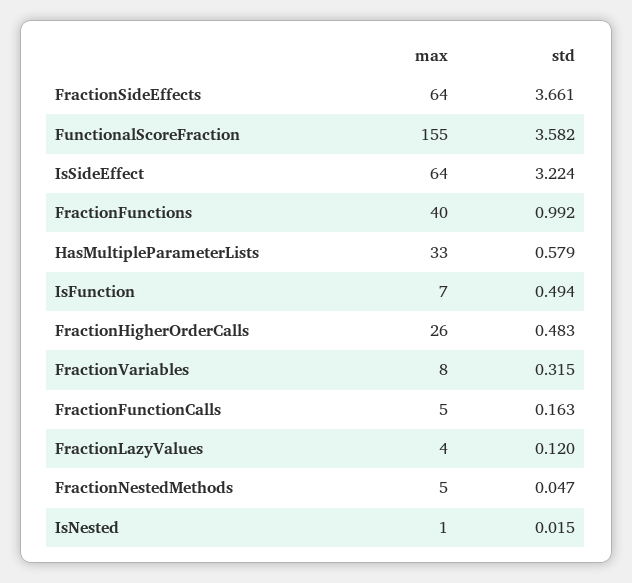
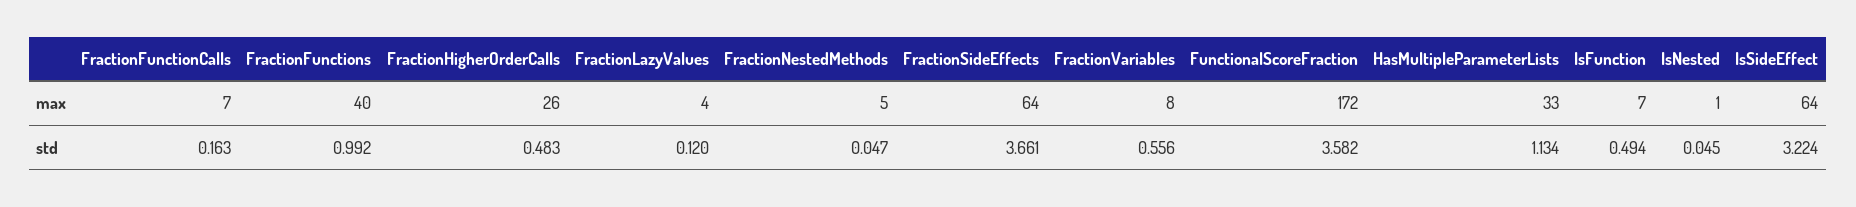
max, FunctionalScoreFraction: 155 -> 172
std, HasMultipleParameterLists: 0.579 -> 1.134
std, FractionVariables: 0.315 -> 0.556
max, FractionFunctionCalls: 5 -> 7
std, IsNested: 0.015 -> 0.045

